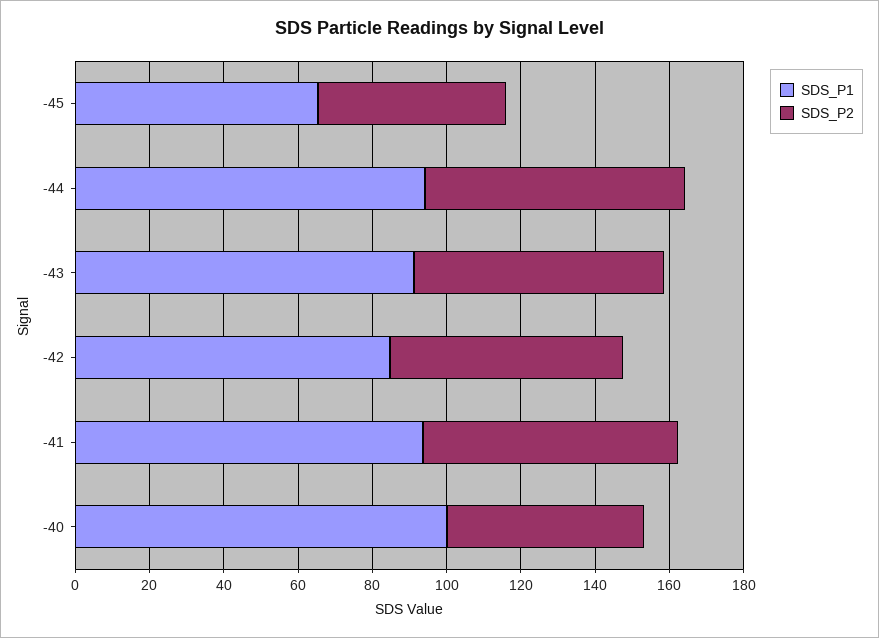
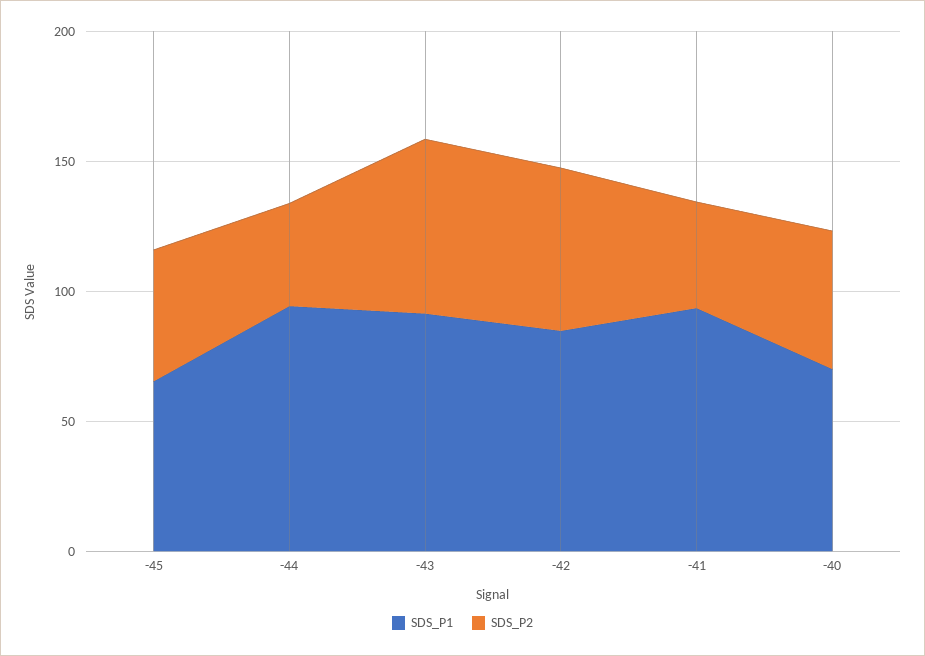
SDS_P2, -44: 70 -> 40
SDS_P2, -41: 70 -> 40
SDS_P1, -40: 100 -> 70

